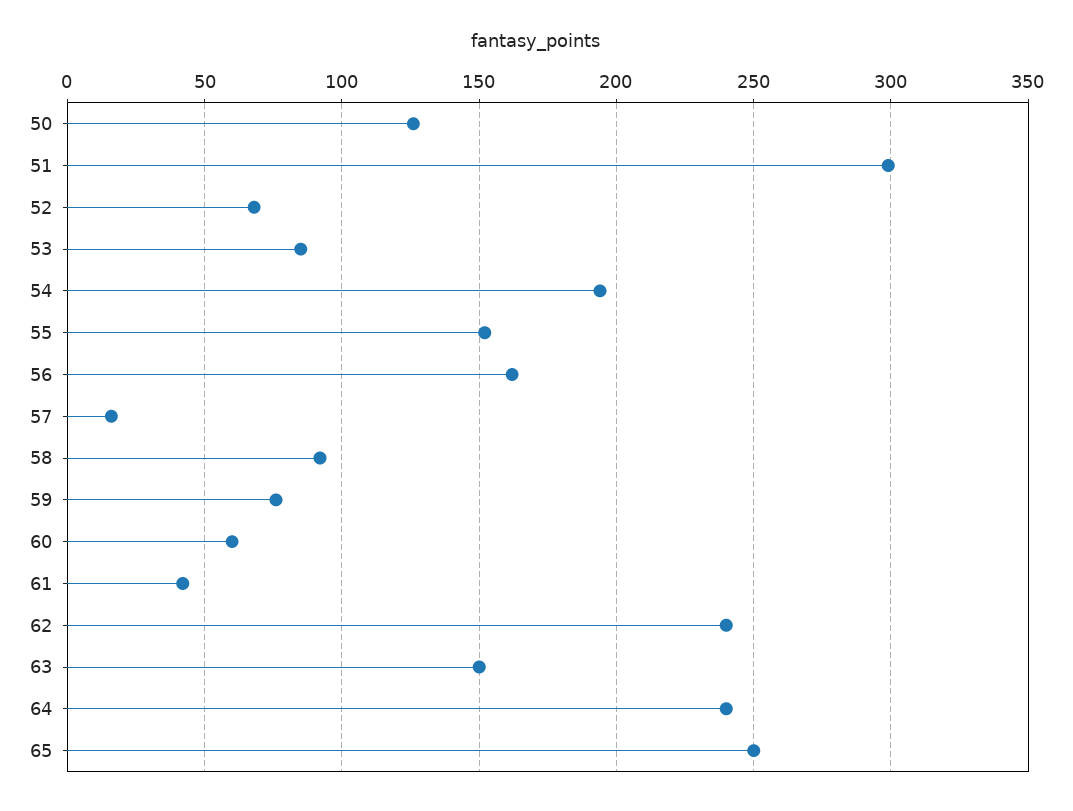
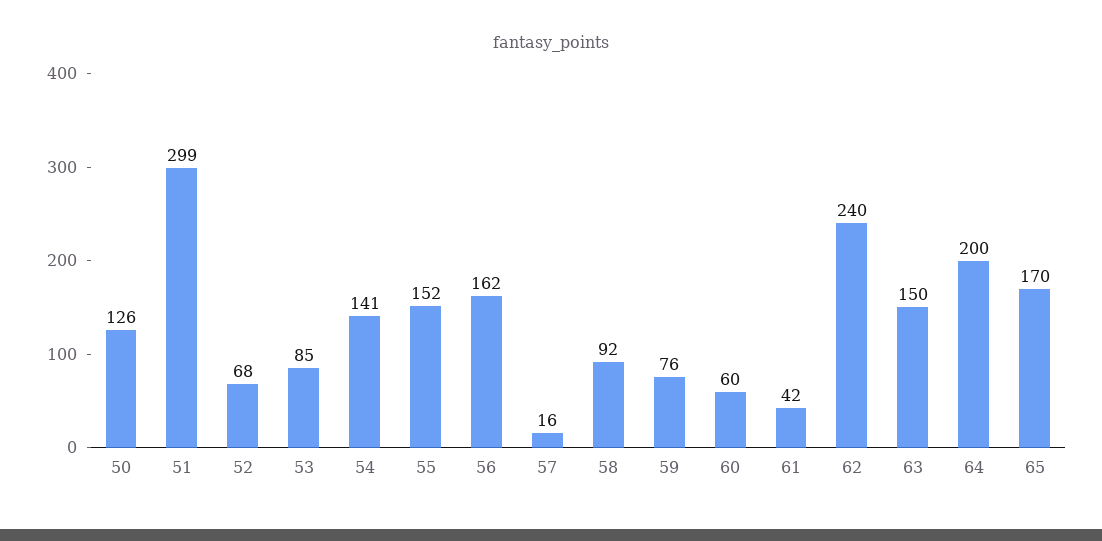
54: 195 -> 141
64: 240 -> 200
65: 250 -> 170

